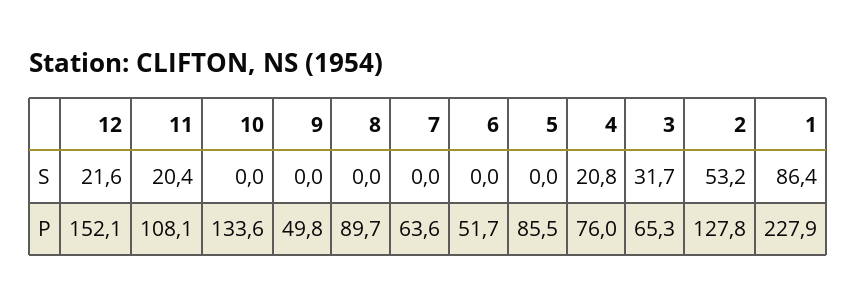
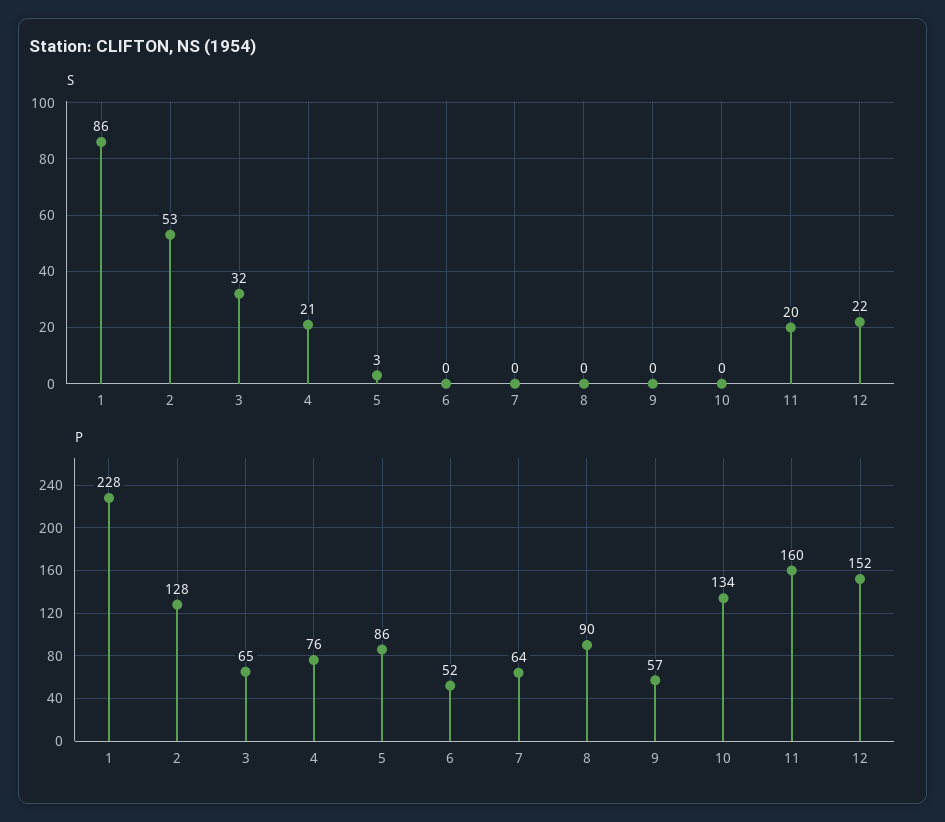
S, 5: 0 -> 3
P, 11: 108.1 -> 160
P, 9: 49.8 -> 57

